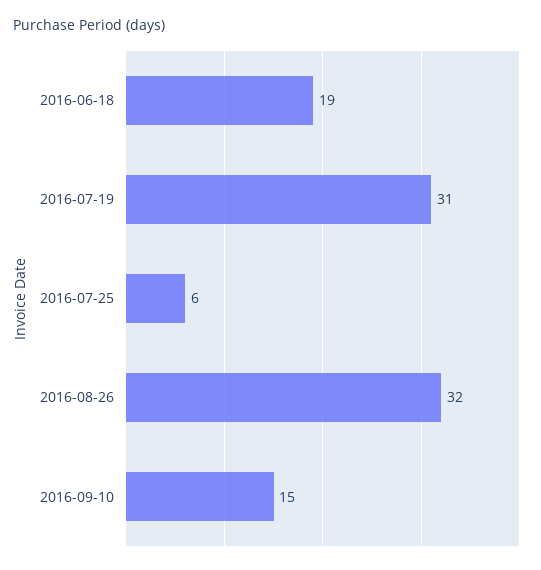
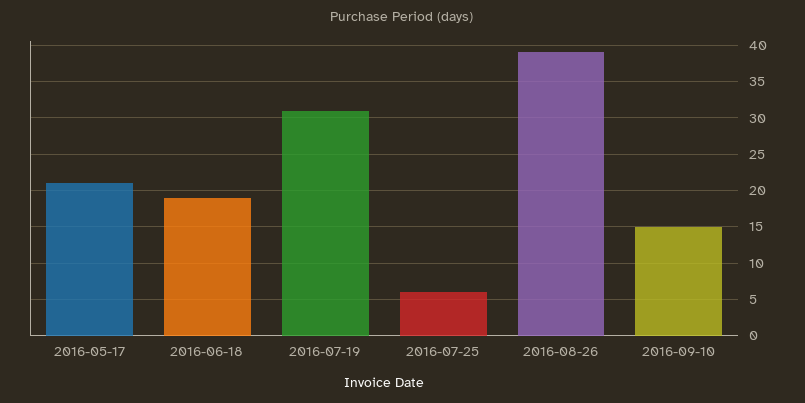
2016-08-26: 32 -> 39
2016-05-17: none -> 21

